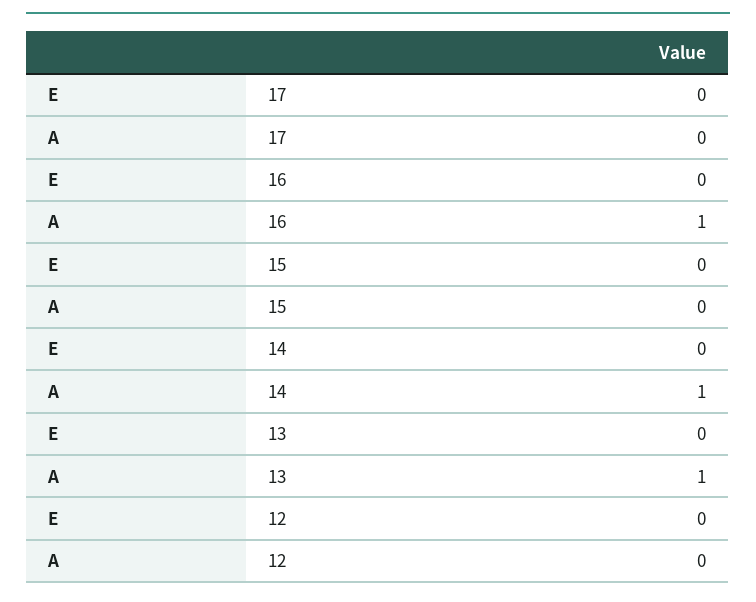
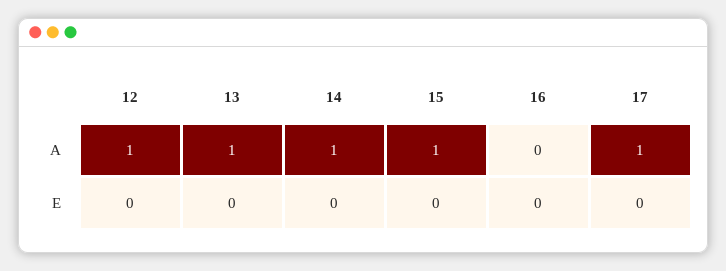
A, 17: 0 -> 1
A, 16: 1 -> 0
A, 15: 0 -> 1
A, 12: 0 -> 1

